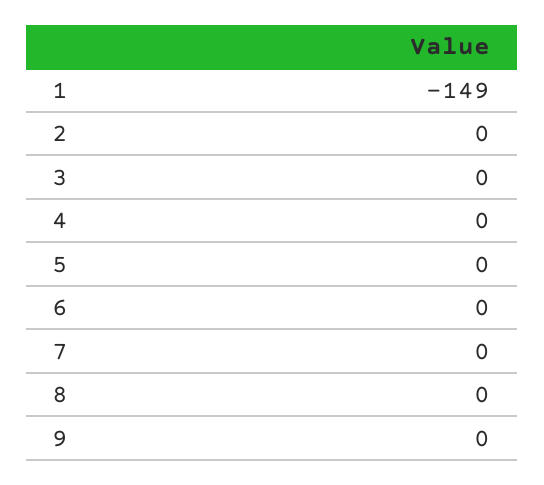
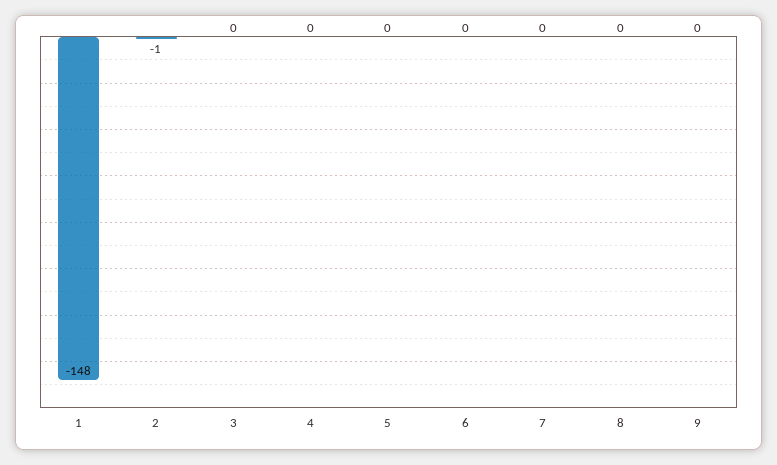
1: -149 -> -148
2: 0 -> -1

